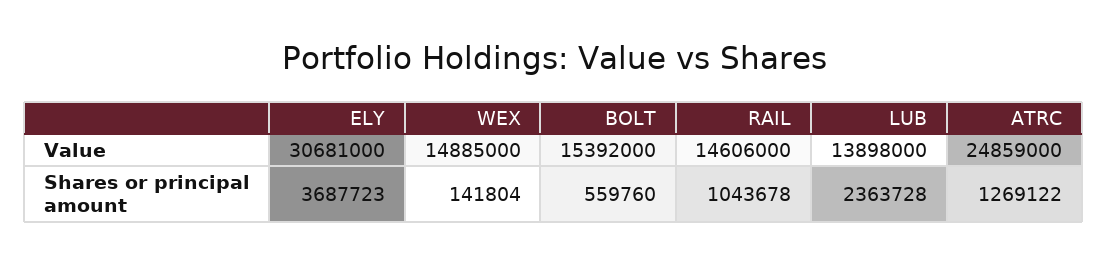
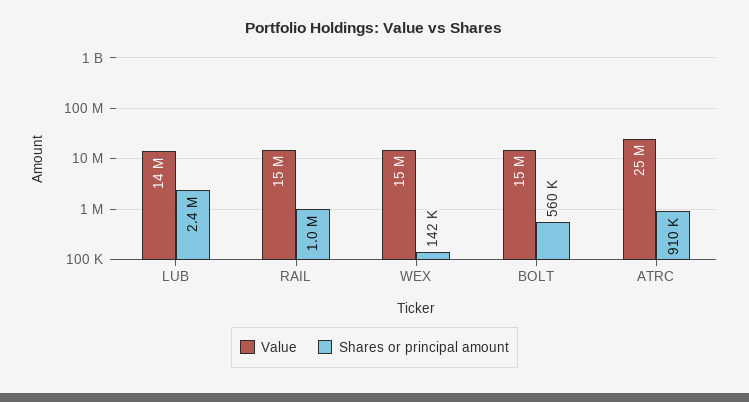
Value, ELY: 30681000 -> none
Shares or principal amount, ELY: 3687723 -> none
Shares or principal amount, ATRC: 1269122 -> 910000

